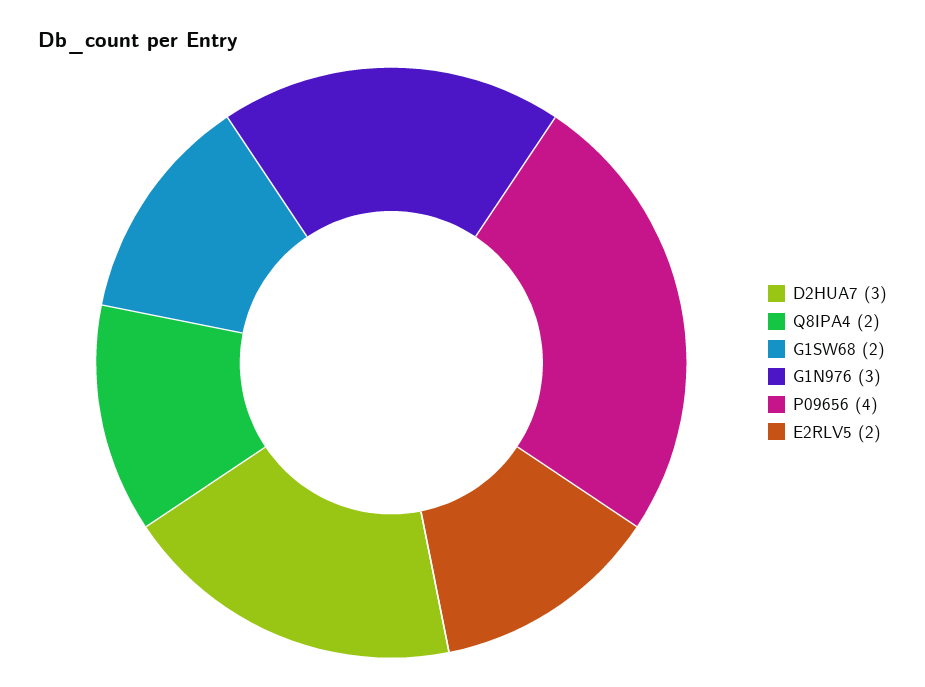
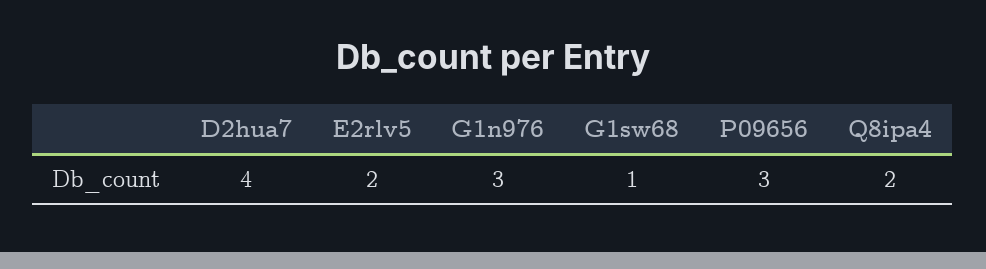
D2HUA7: 3 -> 4
G1SW68: 2 -> 1
P09656: 4 -> 3

